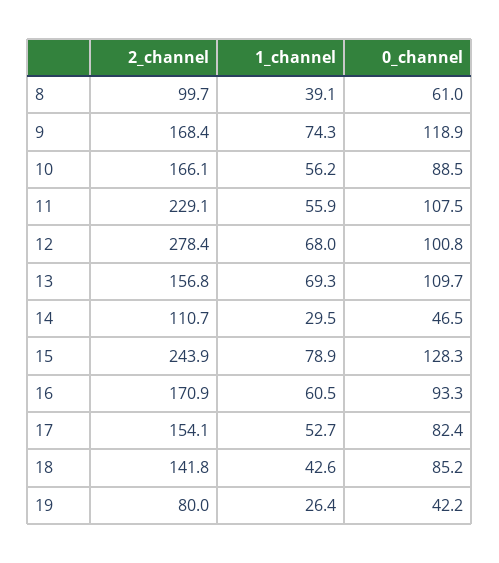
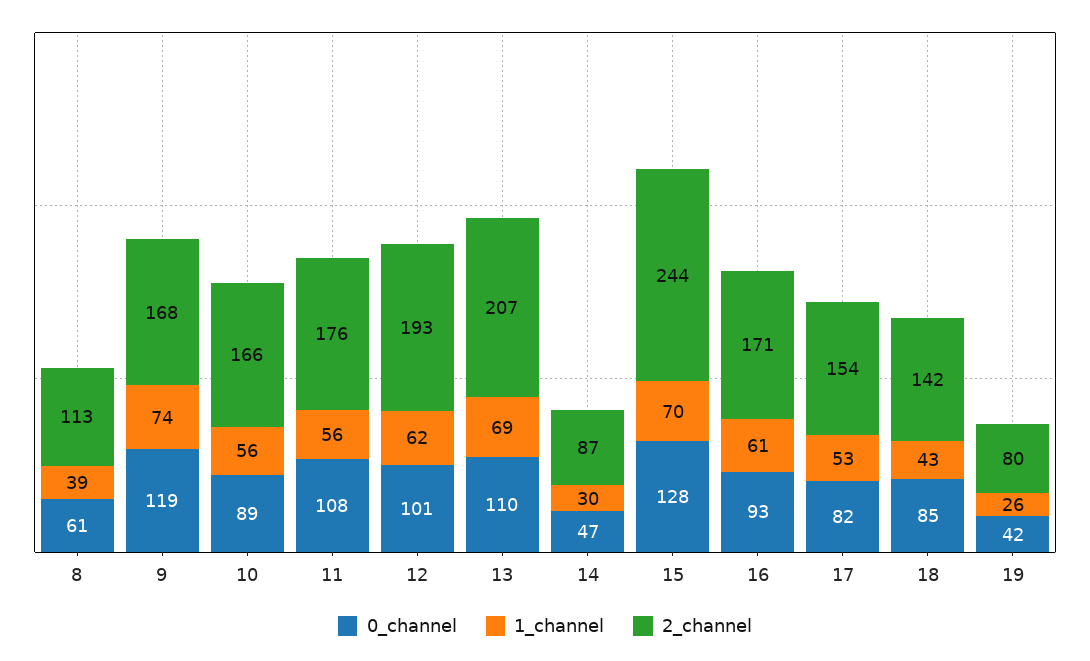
2_channel, 8: 99.7 -> 113
2_channel, 11: 229.1 -> 176
2_channel, 12: 278.4 -> 193
1_channel, 12: 68 -> 62
2_channel, 13: 156.8 -> 207
2_channel, 14: 110.7 -> 87
1_channel, 15: 78.9 -> 70

